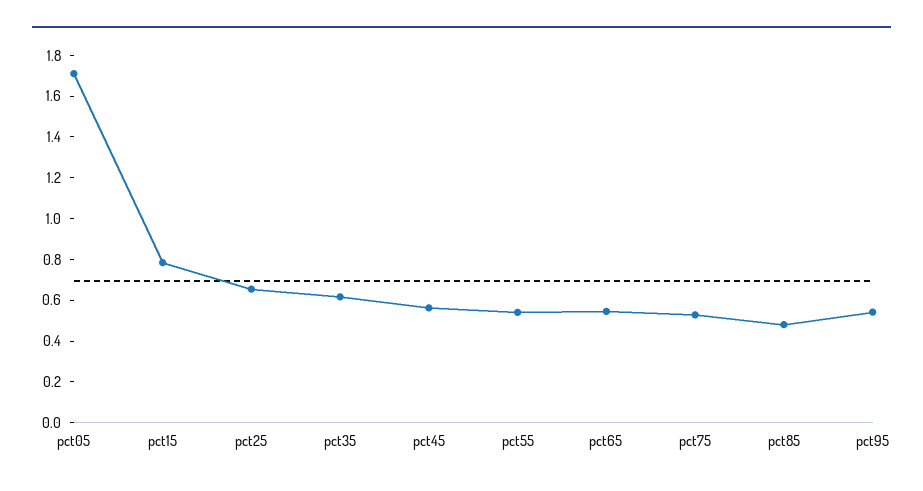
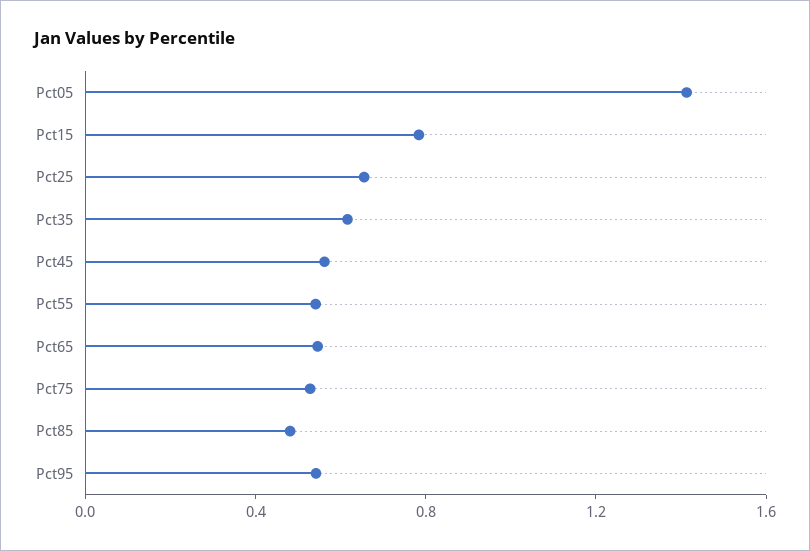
pct05: 1.7 -> 1.4

